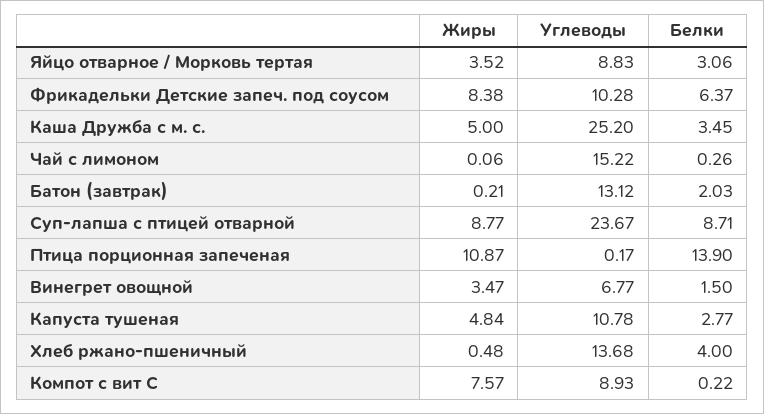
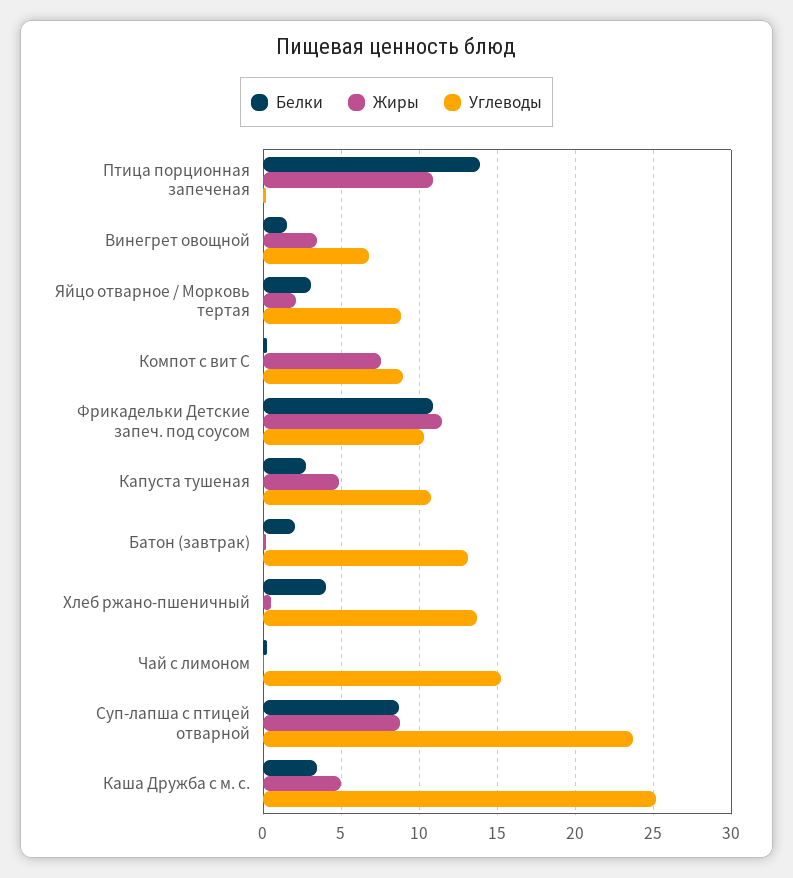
Жиры, Яйцо отварное / Морковь тертая: 3.52 -> 2
Жиры, Фрикадельки Детские запеч. под соусом: 8.38 -> 11.5
Белки, Фрикадельки Детские запеч. под соусом: 6.37 -> 11

